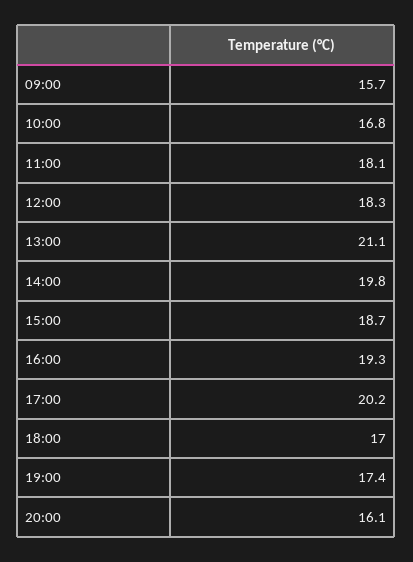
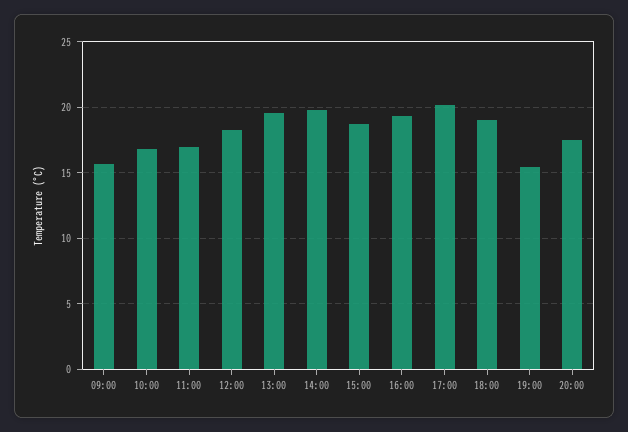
11:00: 18.1 -> 17
13:00: 21.1 -> 19.5
18:00: 17 -> 19
19:00: 17.4 -> 15.5
20:00: 16.1 -> 17.5

